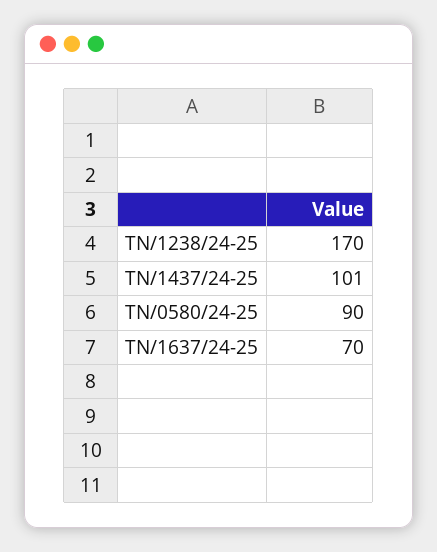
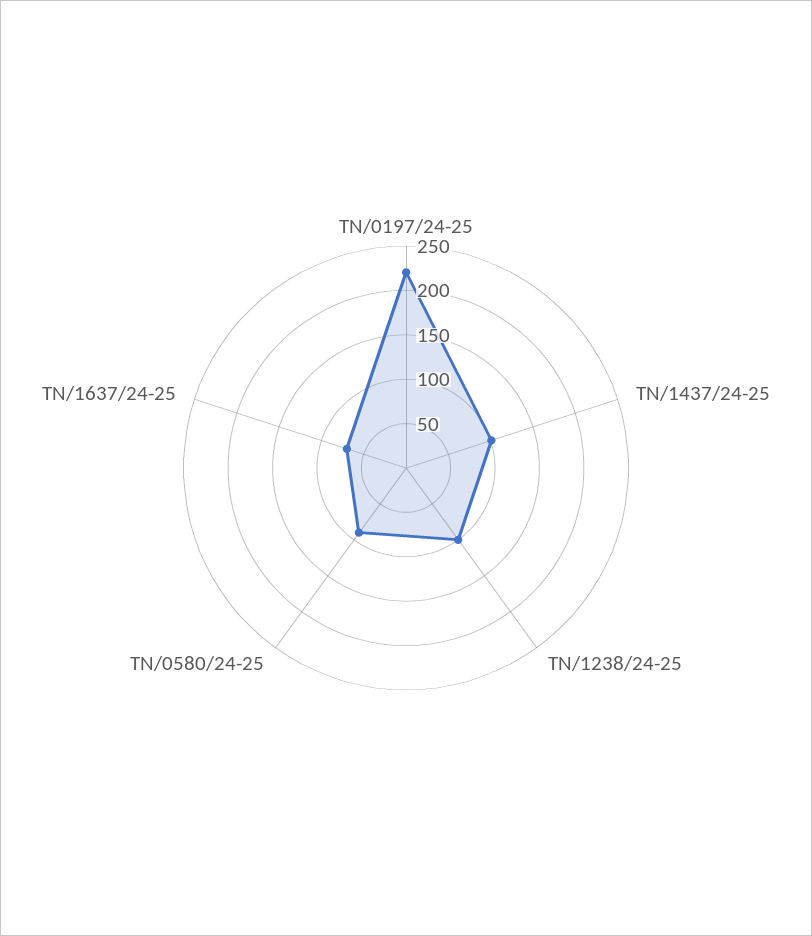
TN/1238/24-25: 170 -> 100
TN/0197/24-25: none -> 220

